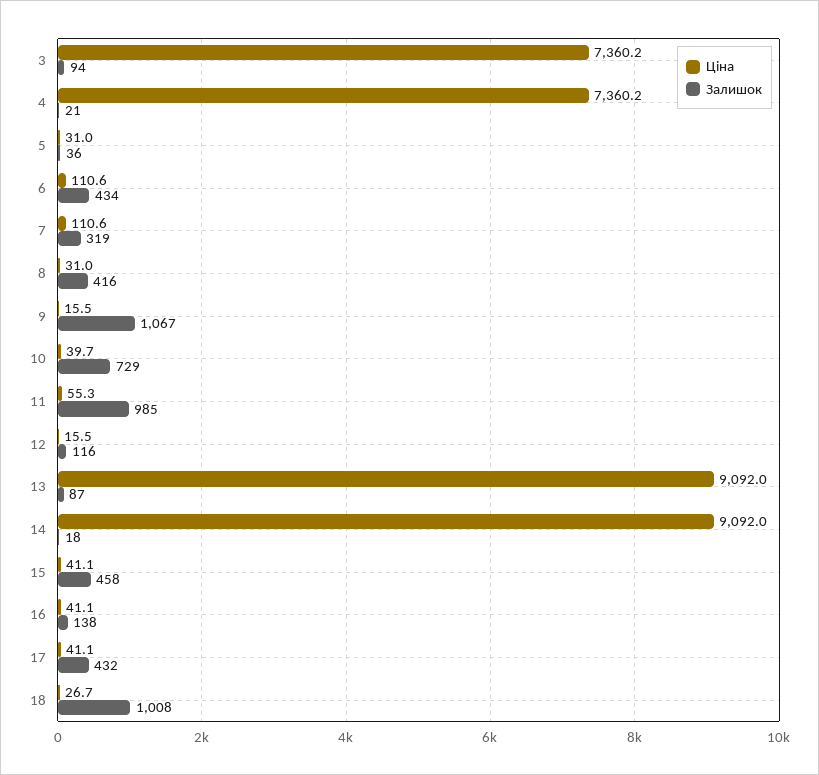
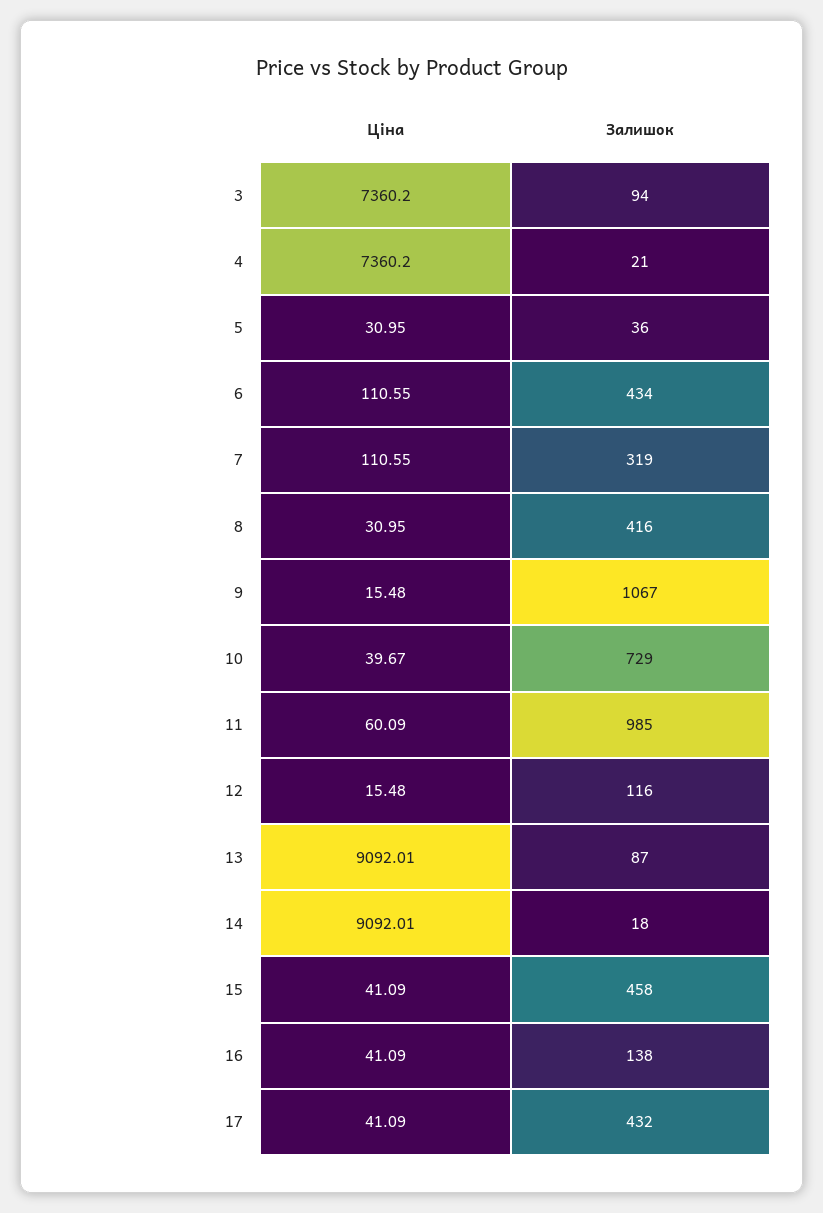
Ціна, 11: 55.3 -> 60.09
Ціна, 18: 26.7 -> none
Залишок, 18: 1008 -> none

